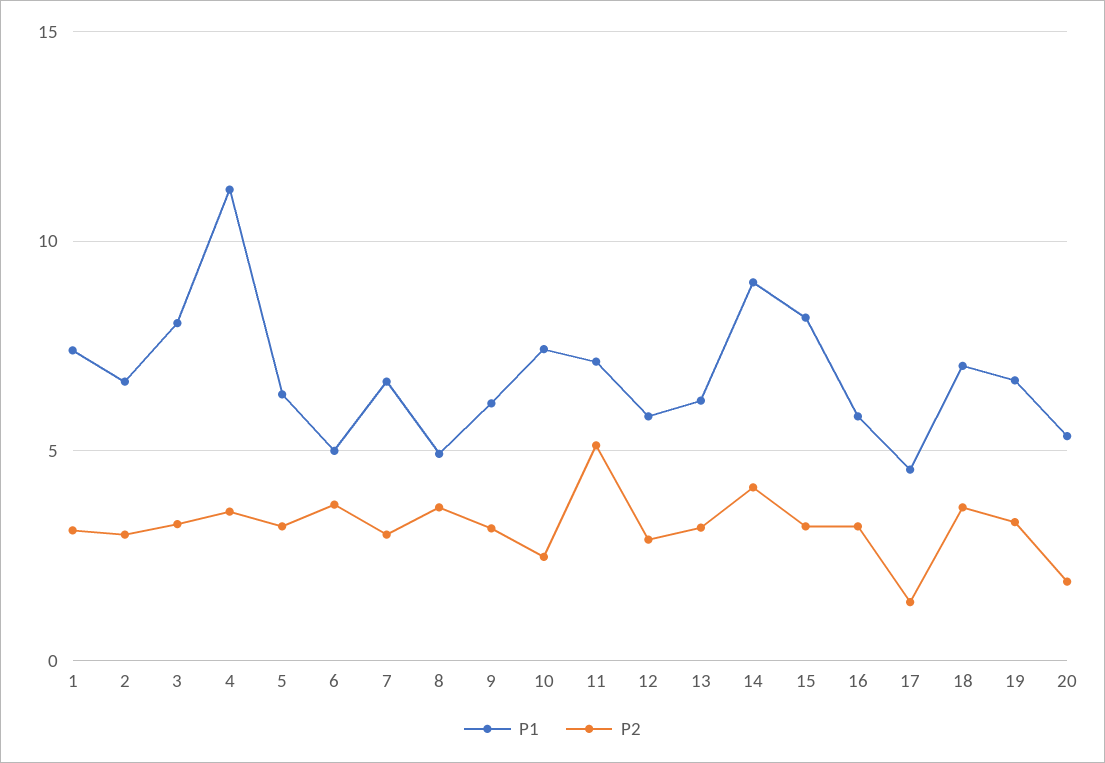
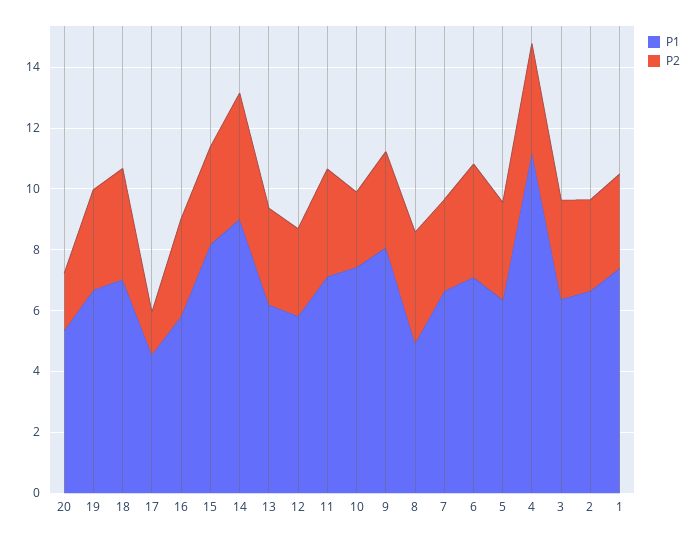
P1, 3: 8 -> 6.5
P1, 6: 5 -> 7
P1, 9: 6 -> 8
P2, 11: 5 -> 3.5

